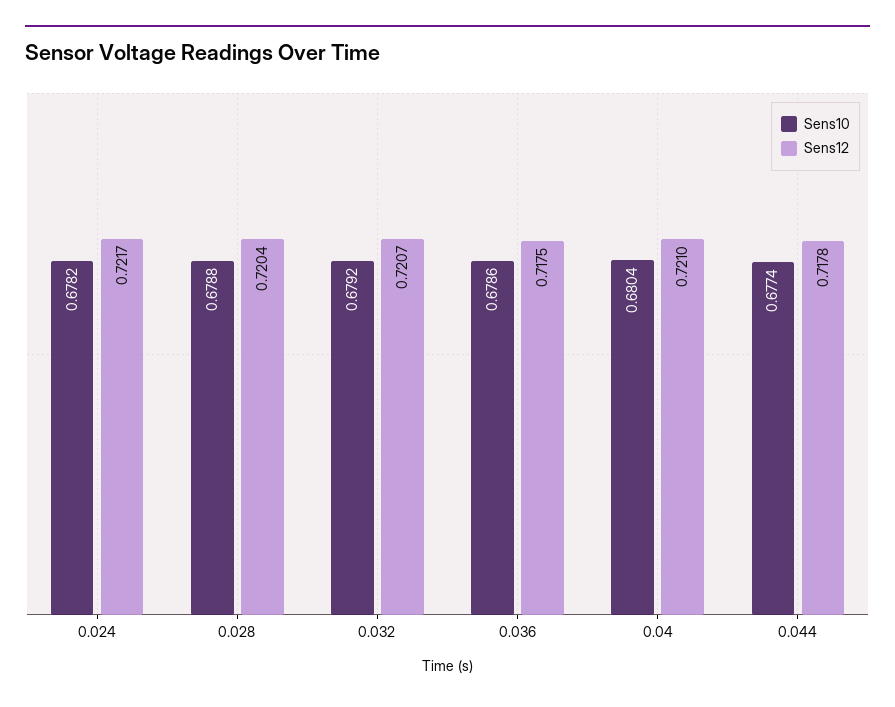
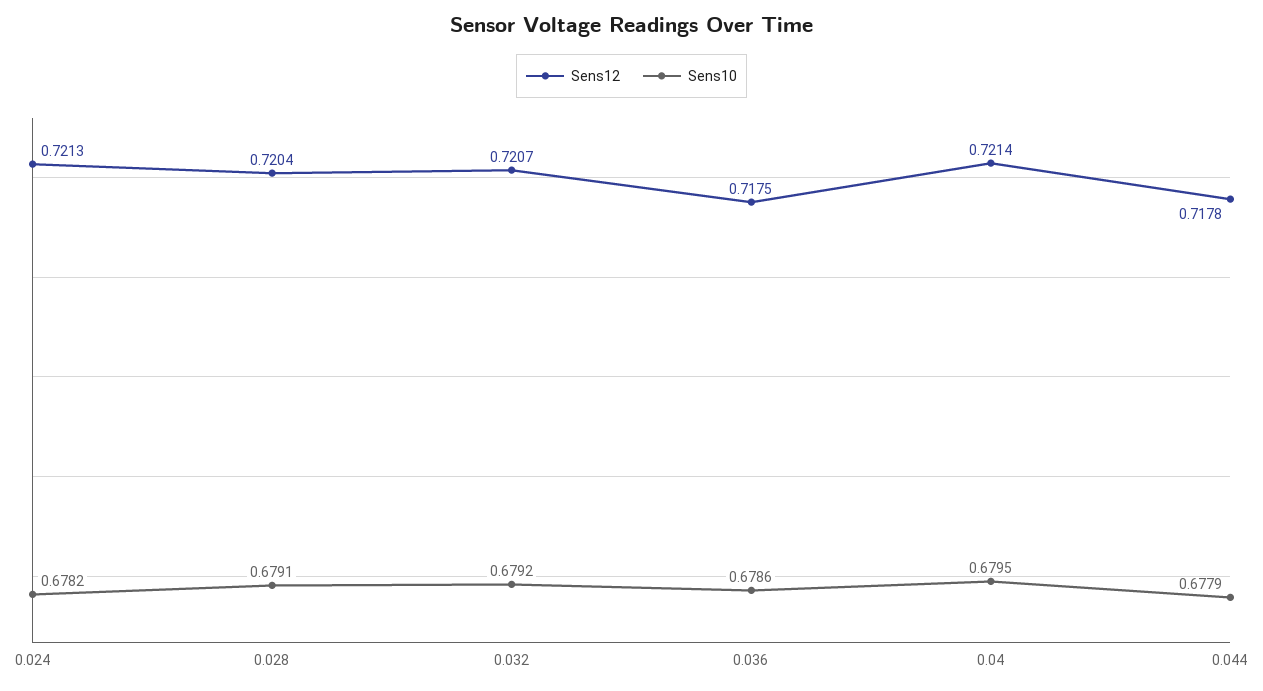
Sens12, 0.024: 0.7217 -> 0.7213
Sens10, 0.028: 0.6788 -> 0.6791
Sens10, 0.04: 0.6804 -> 0.6795
Sens12, 0.04: 0.721 -> 0.7214
Sens10, 0.044: 0.6774 -> 0.6779

